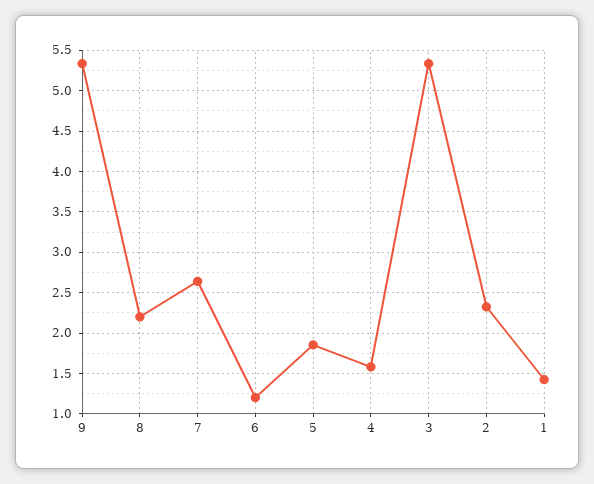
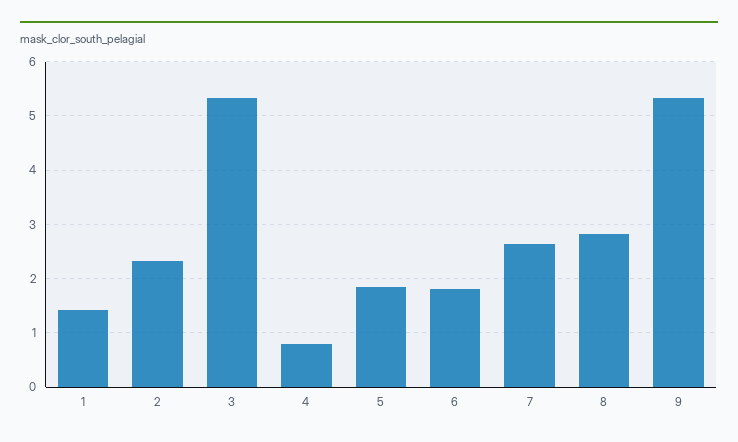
8: 2.2 -> 2.8
6: 1.2 -> 1.8
4: 1.6 -> 0.8

